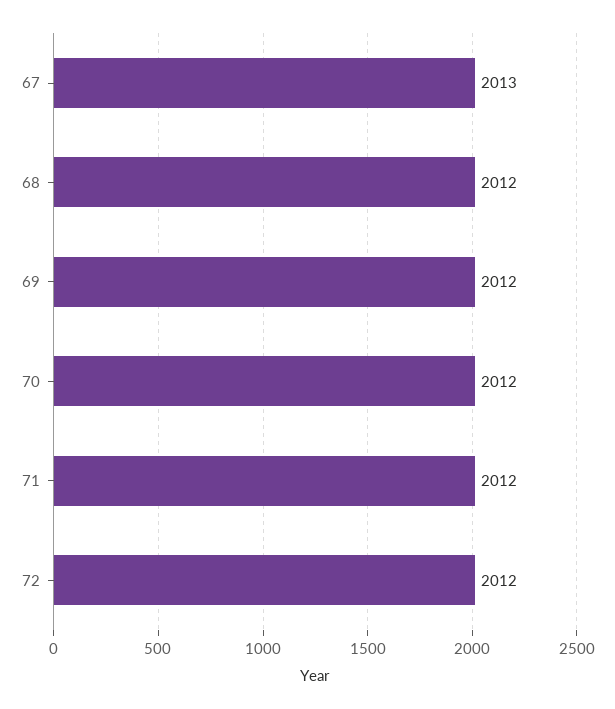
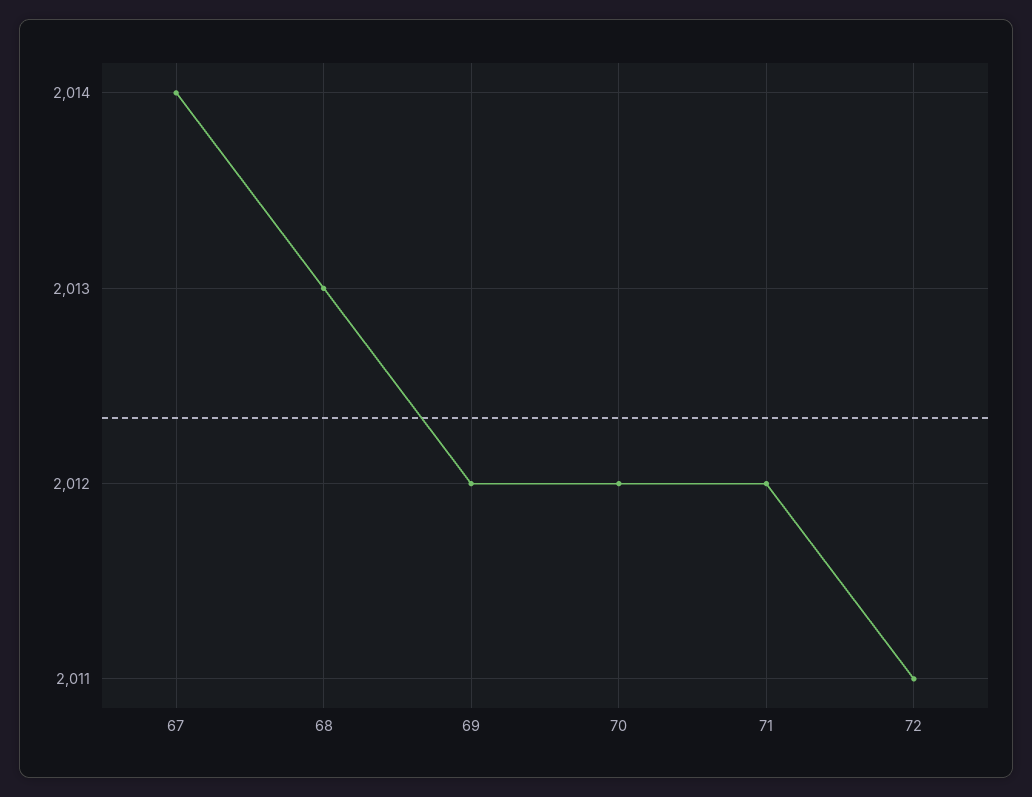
67: 2013 -> 2014
68: 2012 -> 2013
72: 2012 -> 2011

